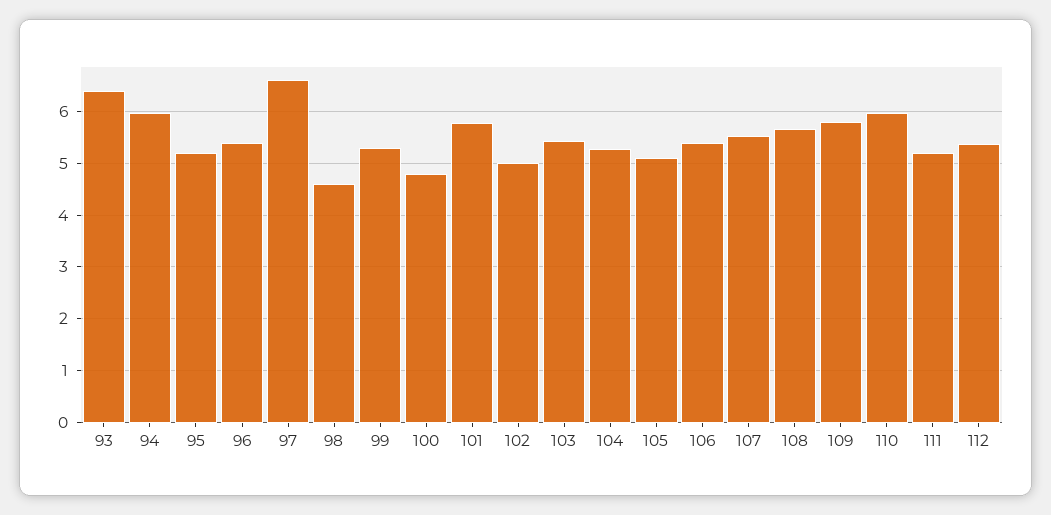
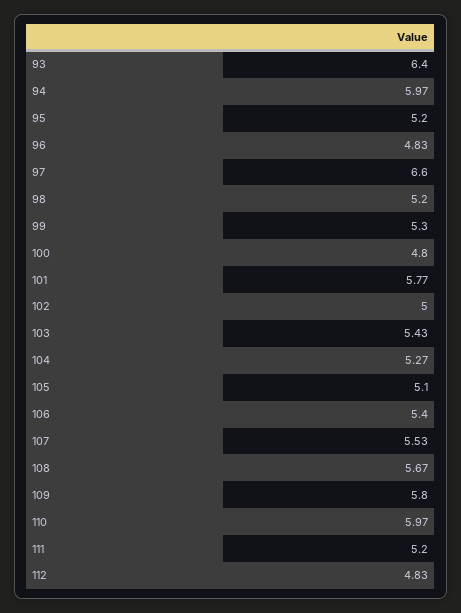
96: 5.4 -> 4.83
98: 4.6 -> 5.2
112: 5.4 -> 4.83

